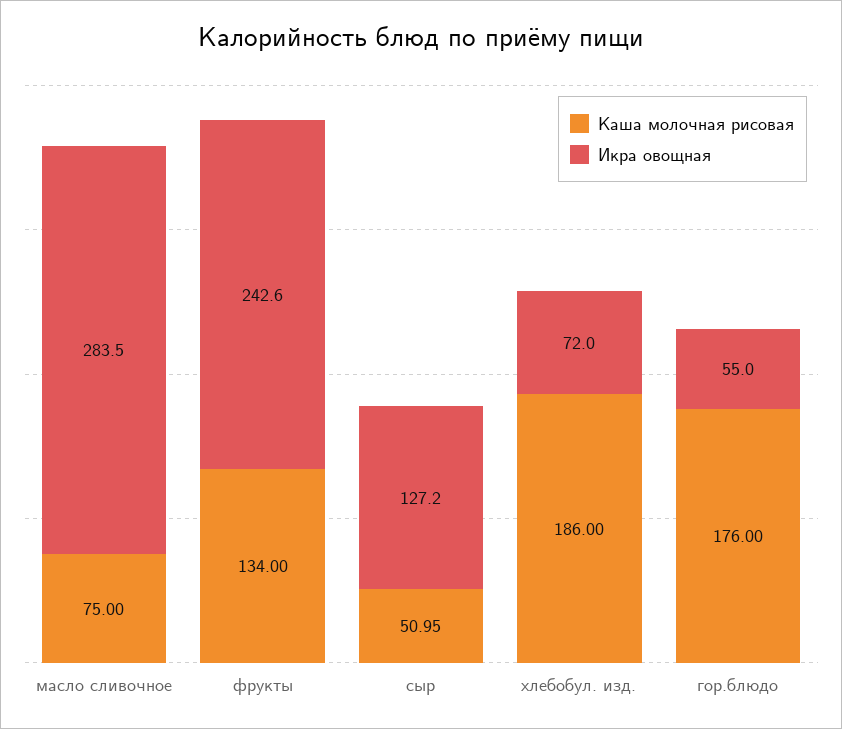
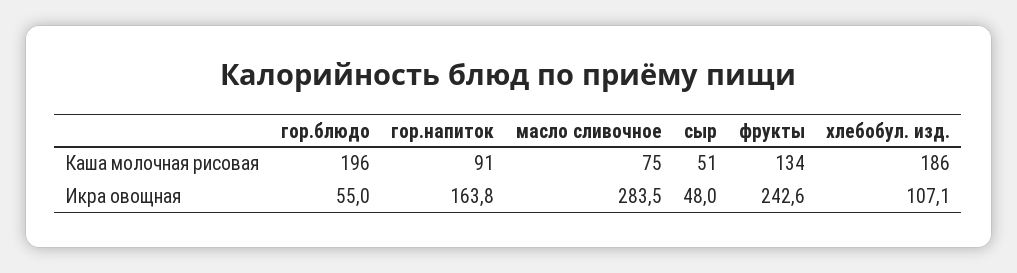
Каша молочная рисовая, сыр: 50.95 -> 51
Икра овощная, сыр: 127.2 -> 48
Икра овощная, хлебобул. изд.: 72 -> 107.1
Каша молочная рисовая, гор.блюдо: 176 -> 196
Каша молочная рисовая, гор.напиток: none -> 91
Икра овощная, гор.напиток: none -> 163.8

